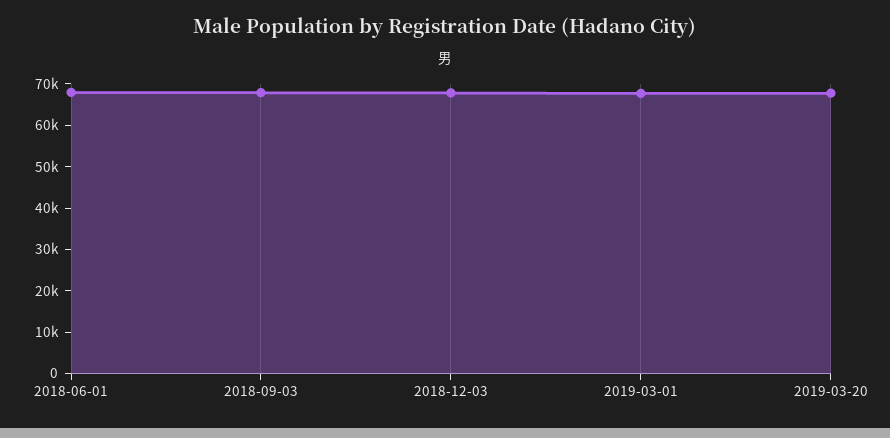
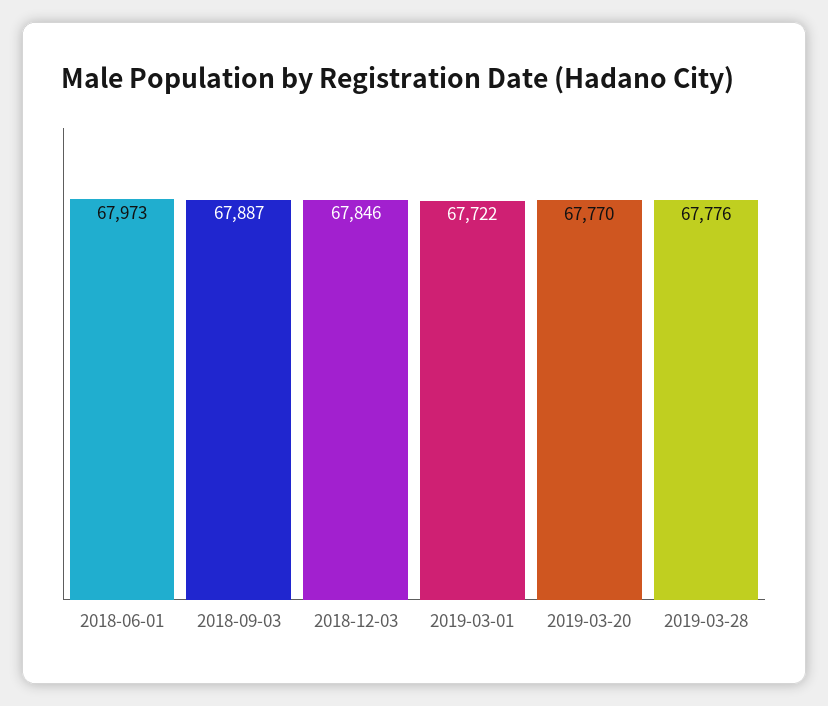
2019-03-28: none -> 67776

